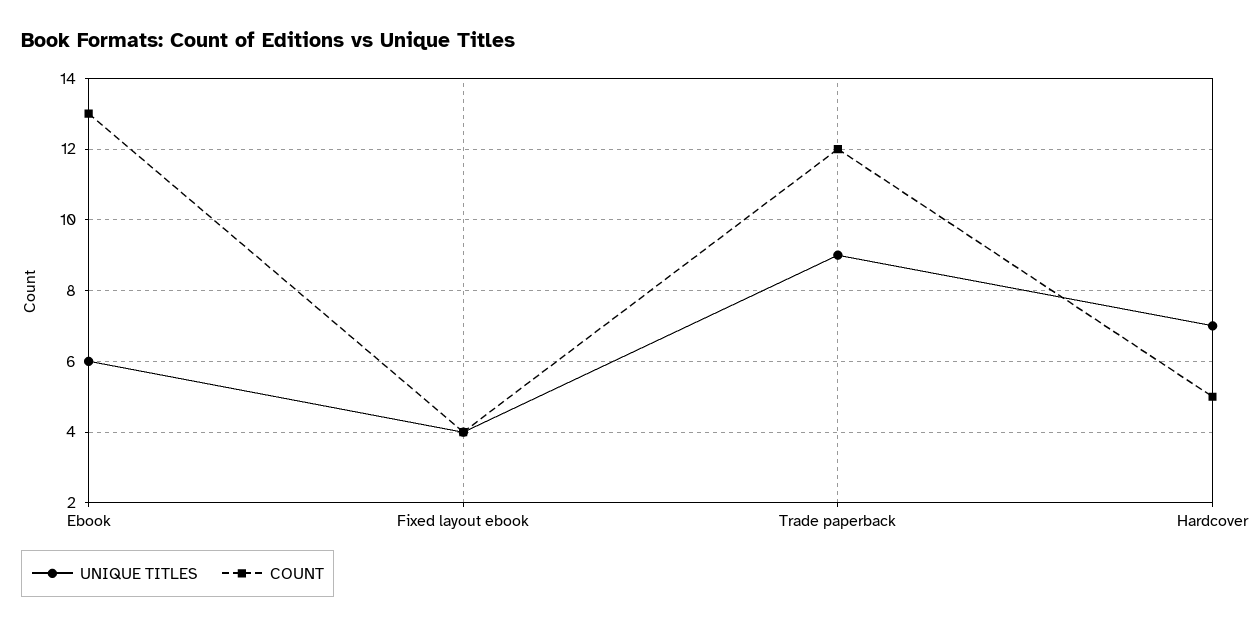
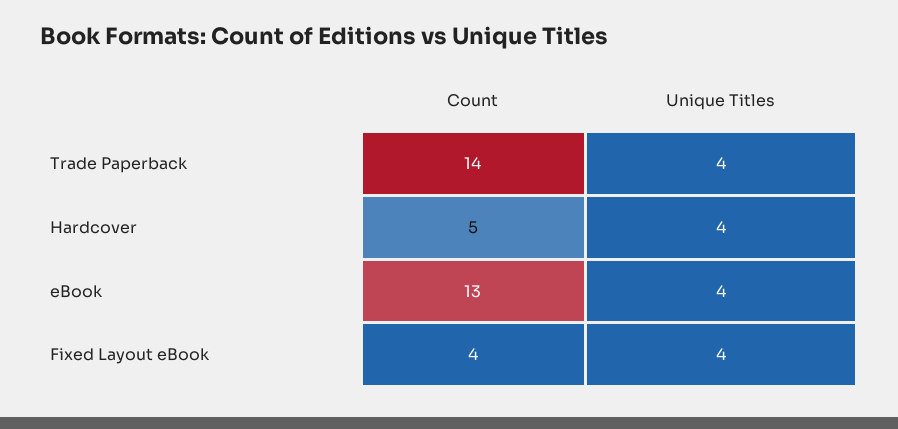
UNIQUE TITLES, Ebook: 6 -> 4
UNIQUE TITLES, Trade paperback: 9 -> 4
COUNT, Trade paperback: 12 -> 14
UNIQUE TITLES, Hardcover: 7 -> 4

